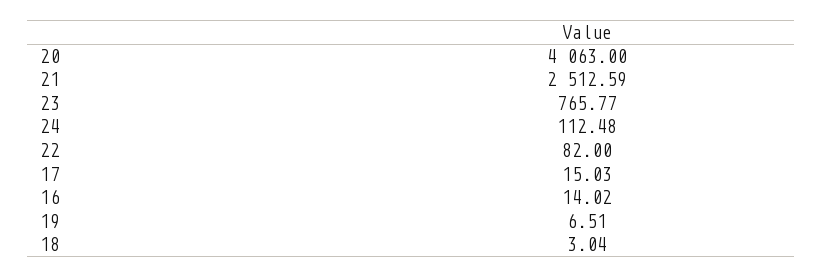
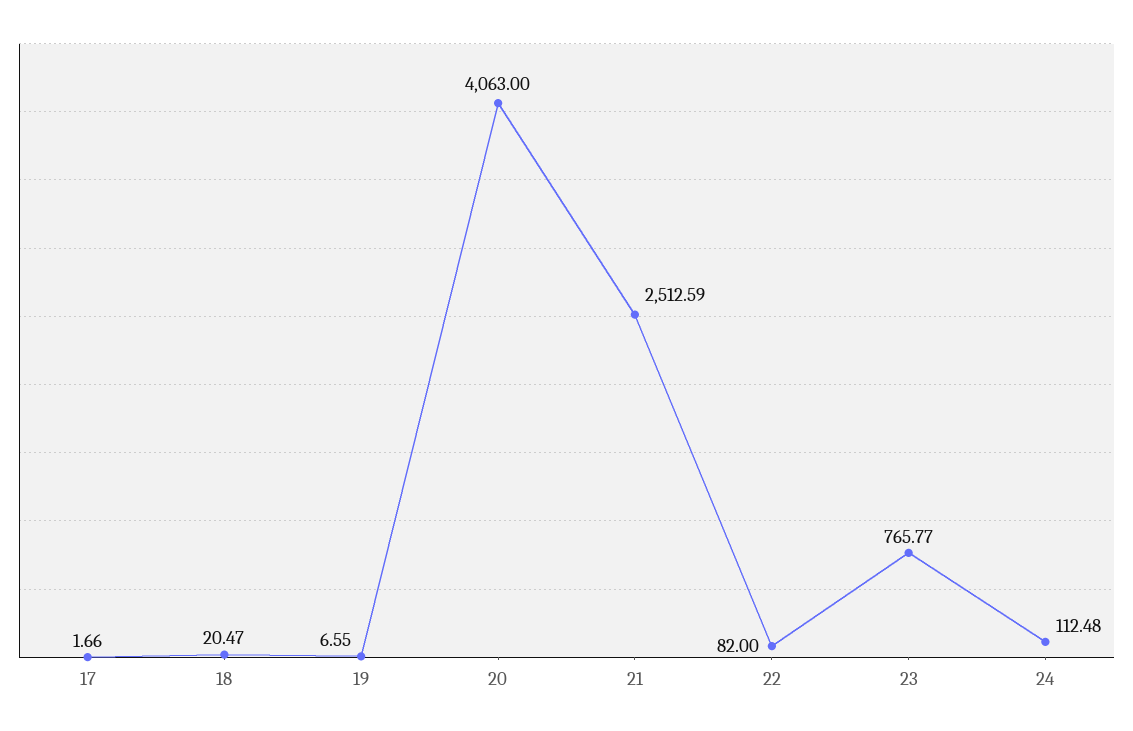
17: 15.03 -> 1.66
16: 14.02 -> none
19: 6.51 -> 6.55
18: 3.04 -> 20.47

